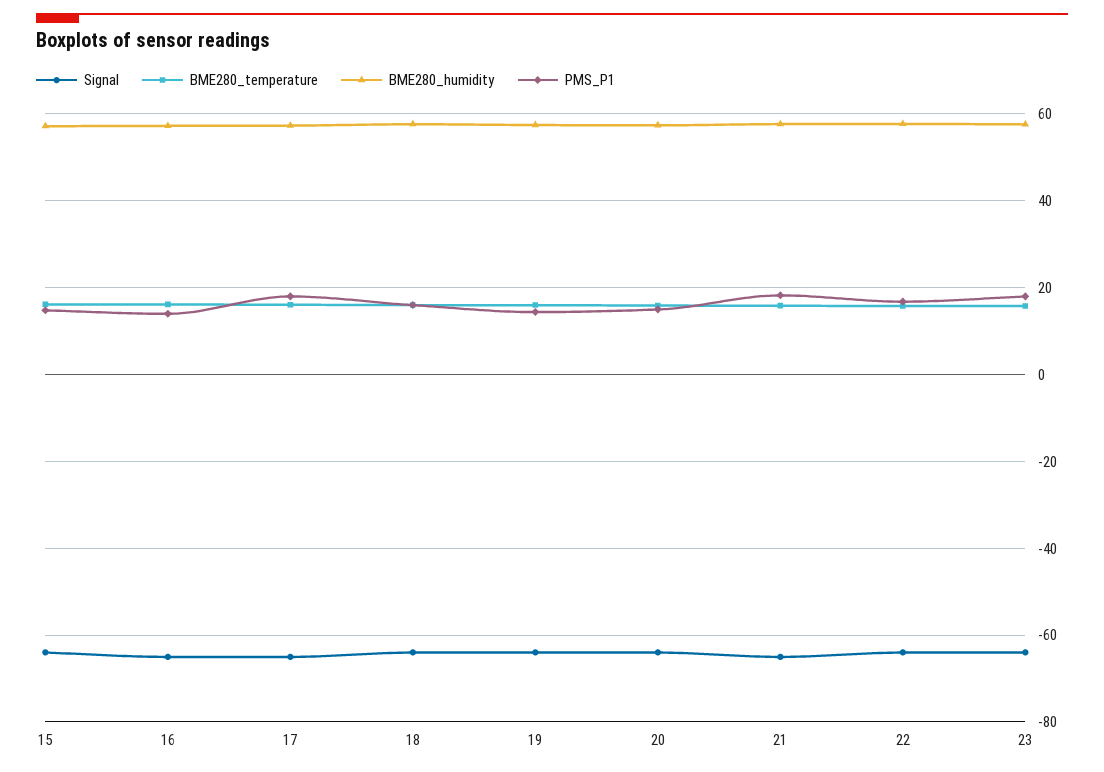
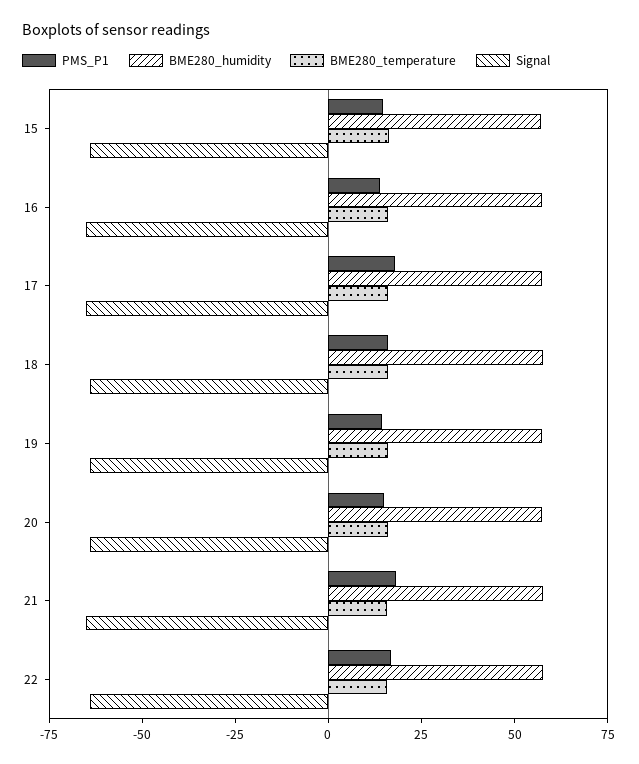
Signal, 23: -64 -> none
BME280_temperature, 23: 16 -> none
BME280_humidity, 23: 58 -> none
PMS_P1, 23: 18 -> none

